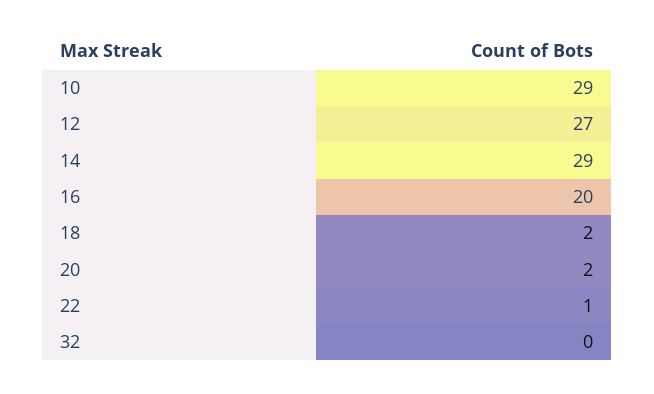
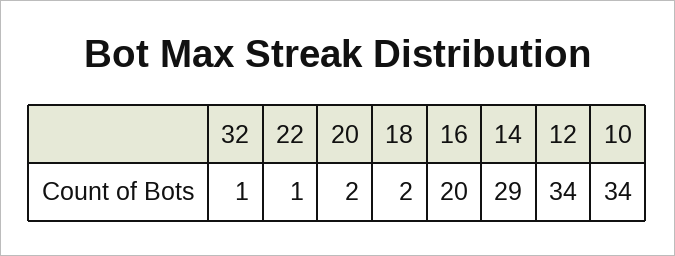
10: 29 -> 34
12: 27 -> 34
32: 0 -> 1

